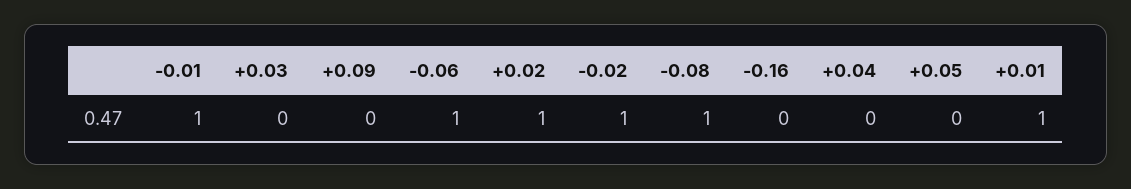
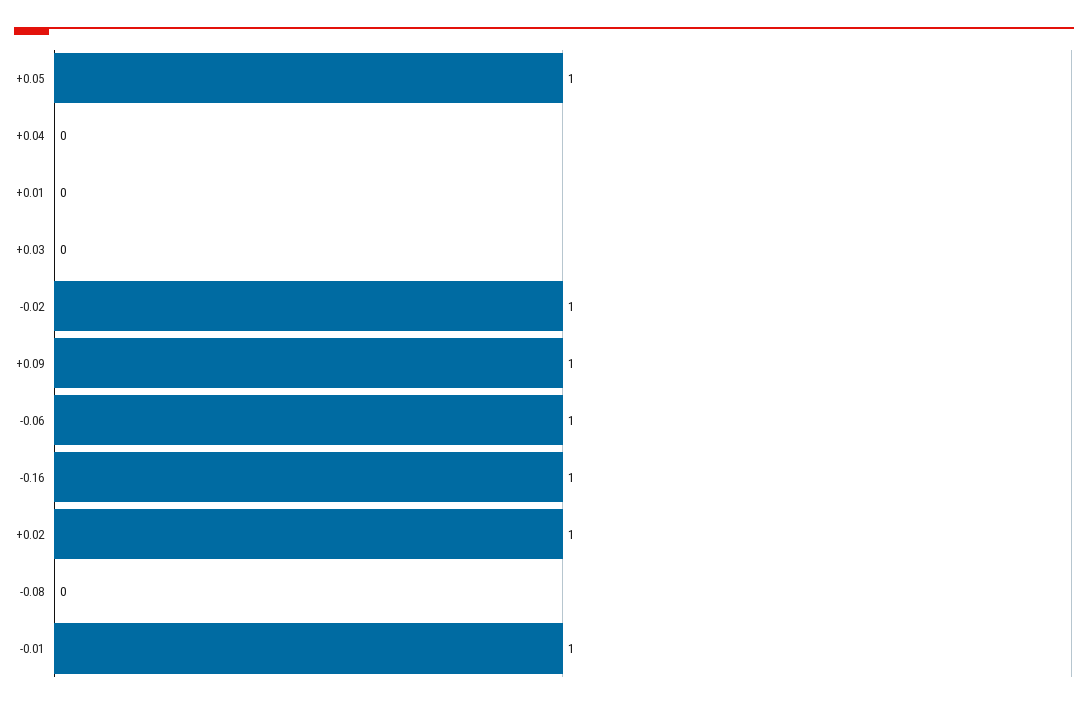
+0.09: 0 -> 1
-0.08: 1 -> 0
-0.16: 0 -> 1
+0.05: 0 -> 1
+0.01: 1 -> 0

